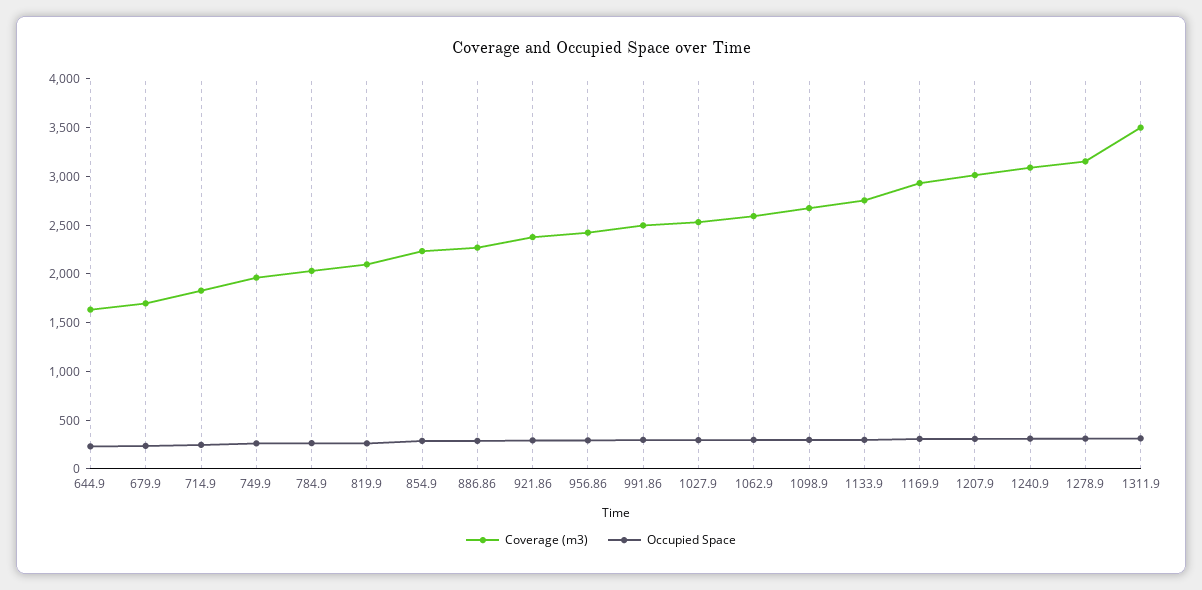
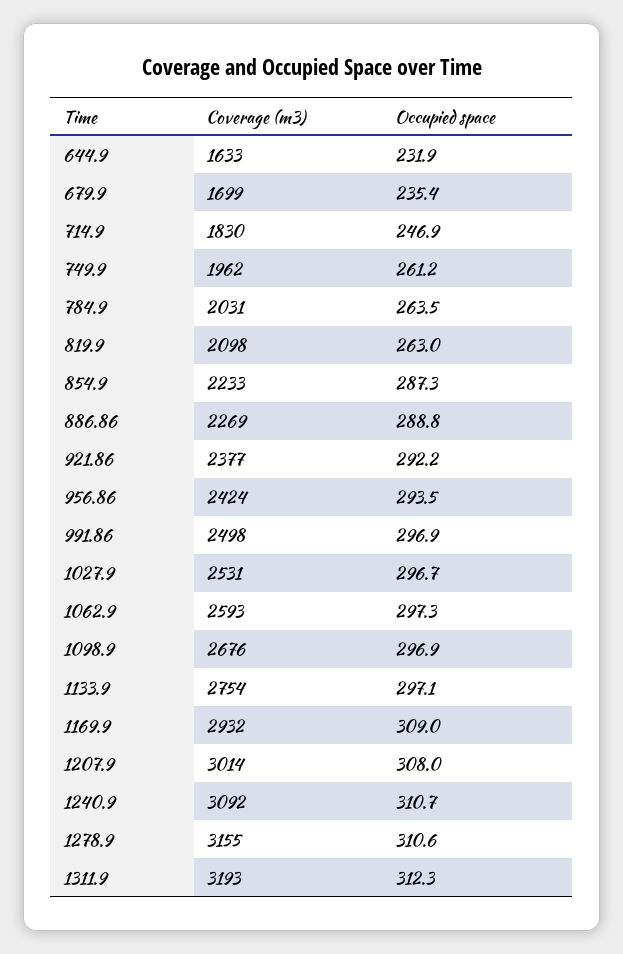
Coverage (m3), 1311.9: 3500 -> 3193

